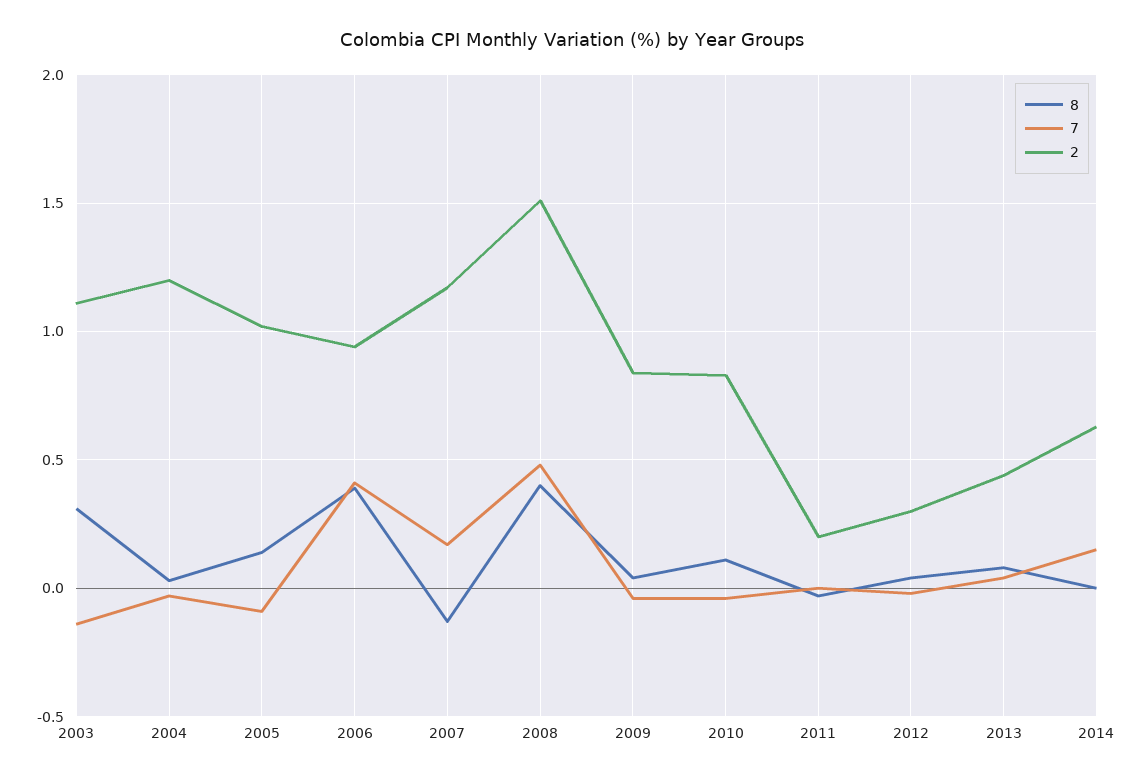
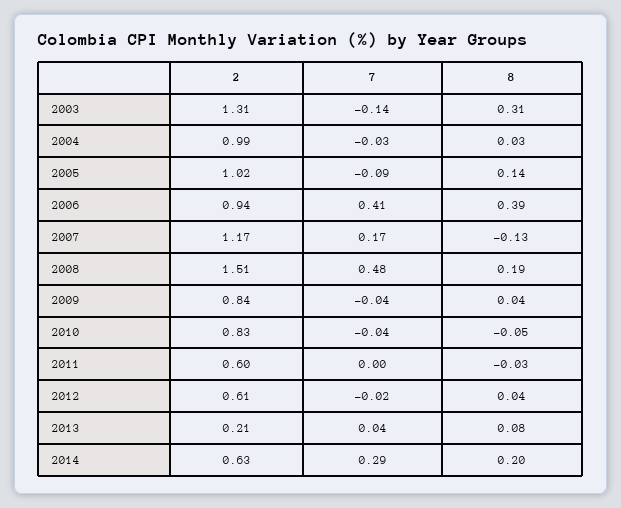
2, 2003: 1.1 -> 1.31
2, 2004: 1.2 -> 0.99
8, 2008: 0.4 -> 0.19
8, 2010: 0.1 -> -0.05
2, 2011: 0.2 -> 0.6
2, 2012: 0.3 -> 0.61
2, 2013: 0.45 -> 0.21
8, 2014: 0 -> 0.2
7, 2014: 0.15 -> 0.29

